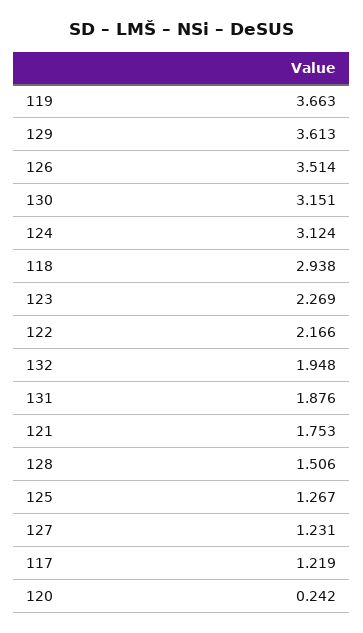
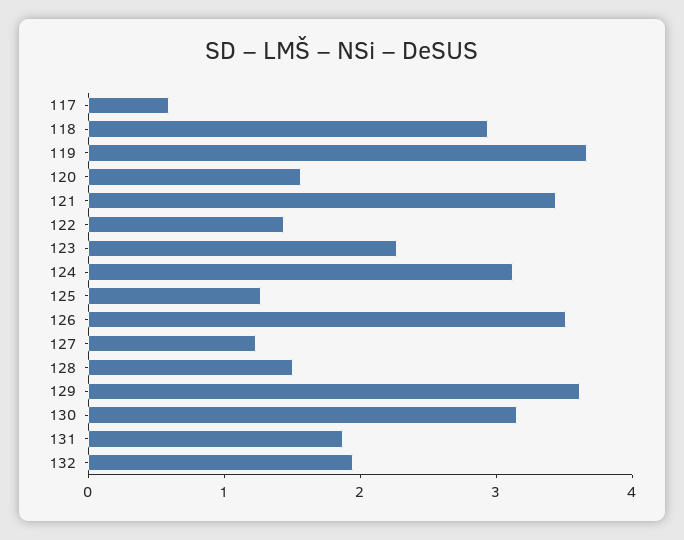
122: 2.166 -> 1.4
121: 1.753 -> 3.4
117: 1.219 -> 0.6
120: 0.242 -> 1.6

